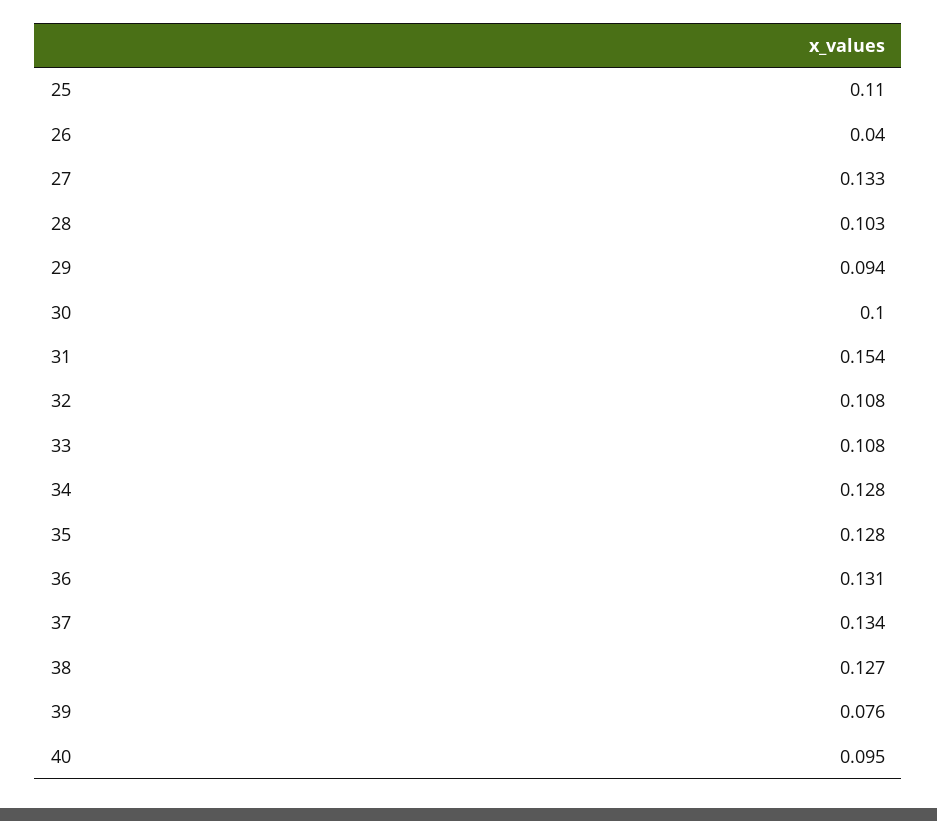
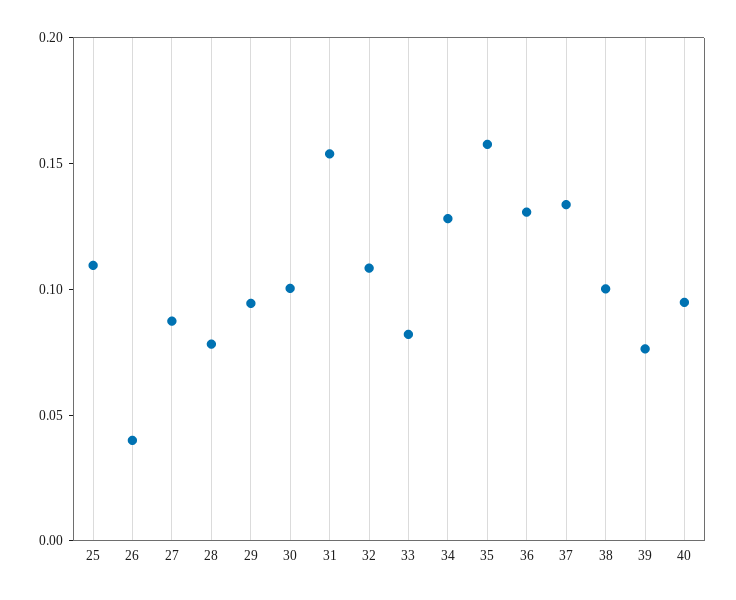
27: 0.133 -> 0.09
28: 0.103 -> 0.08
33: 0.108 -> 0.08
35: 0.128 -> 0.16
38: 0.127 -> 0.1

